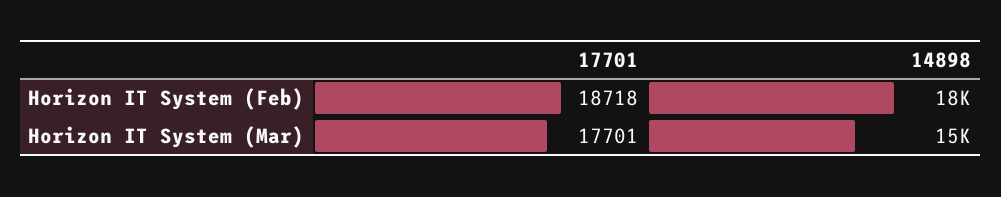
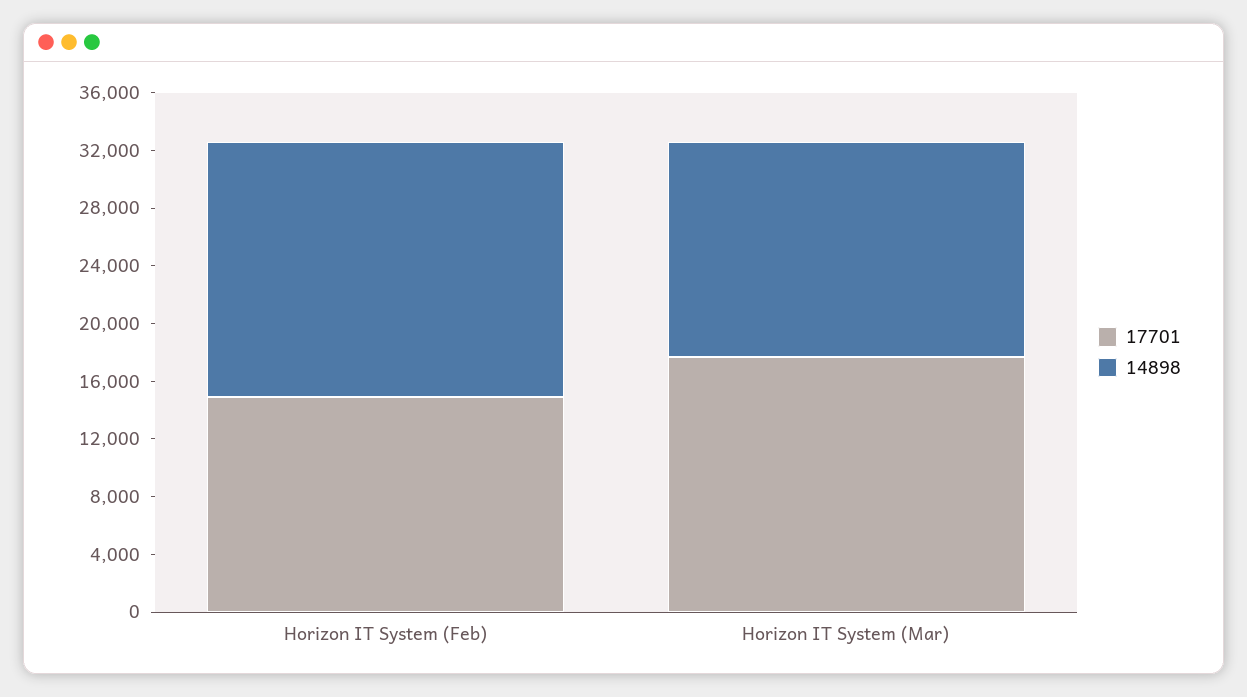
17701, Horizon IT System (Feb): 18718 -> 15000

